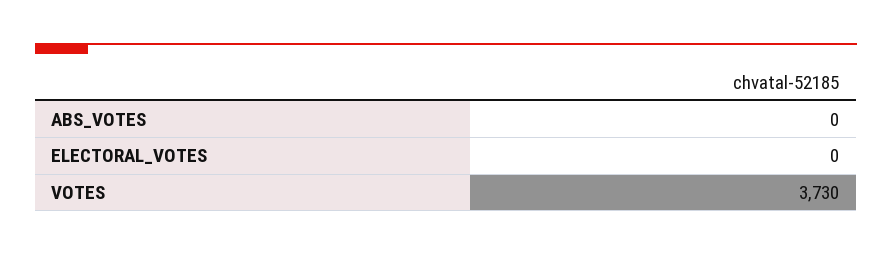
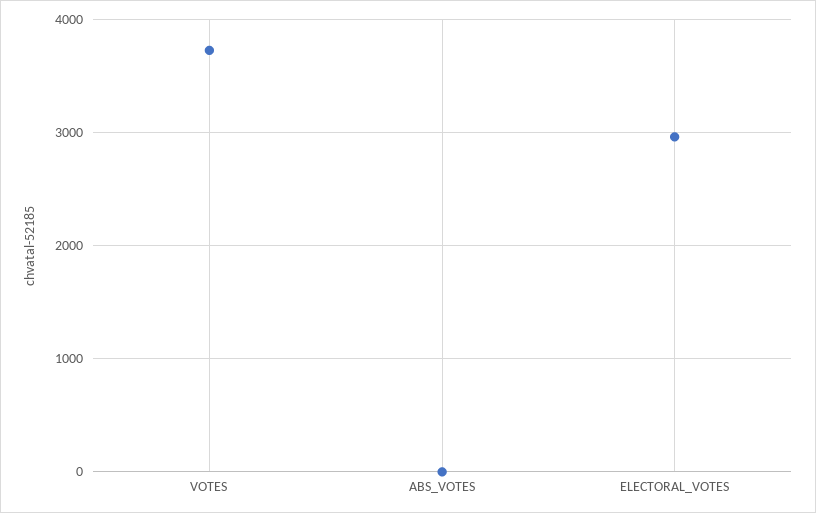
ELECTORAL_VOTES: 0 -> 3000

